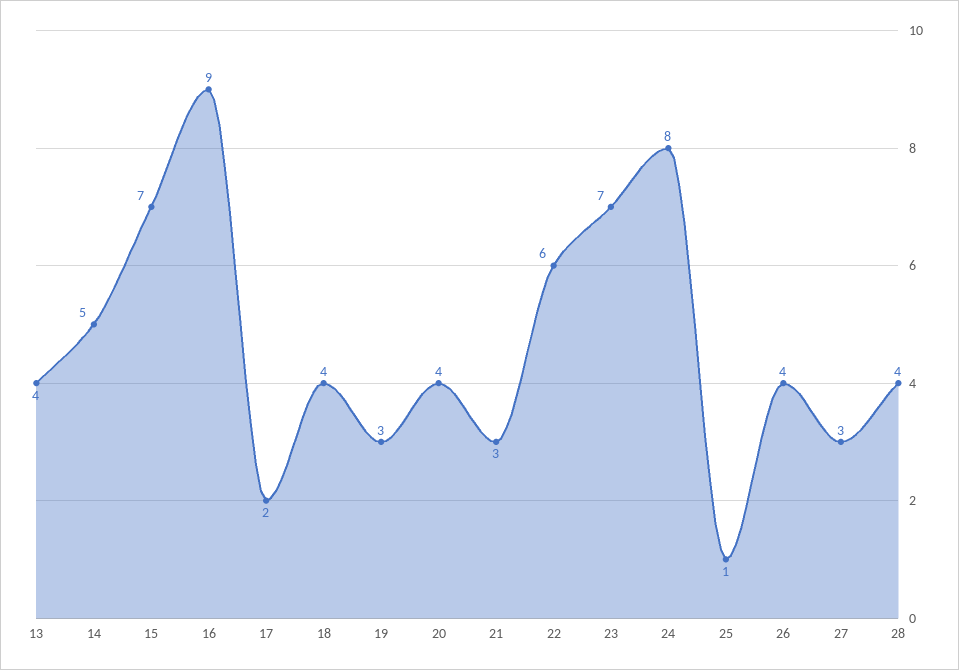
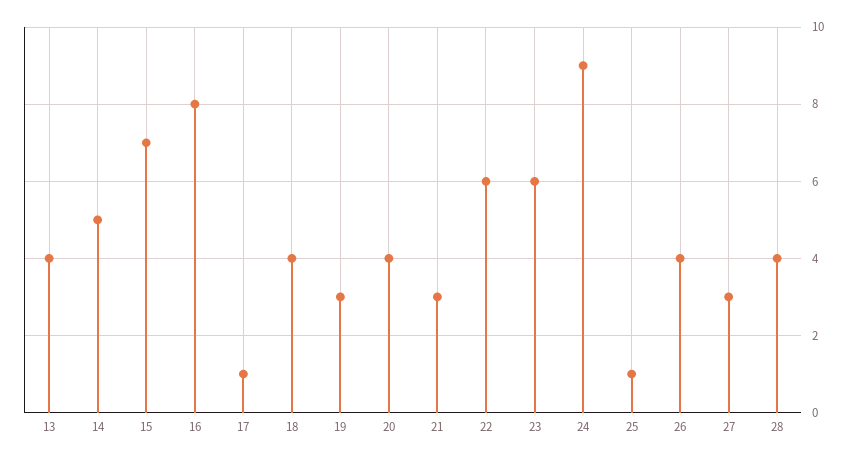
16: 9 -> 8
17: 2 -> 1
23: 7 -> 6
24: 8 -> 9

